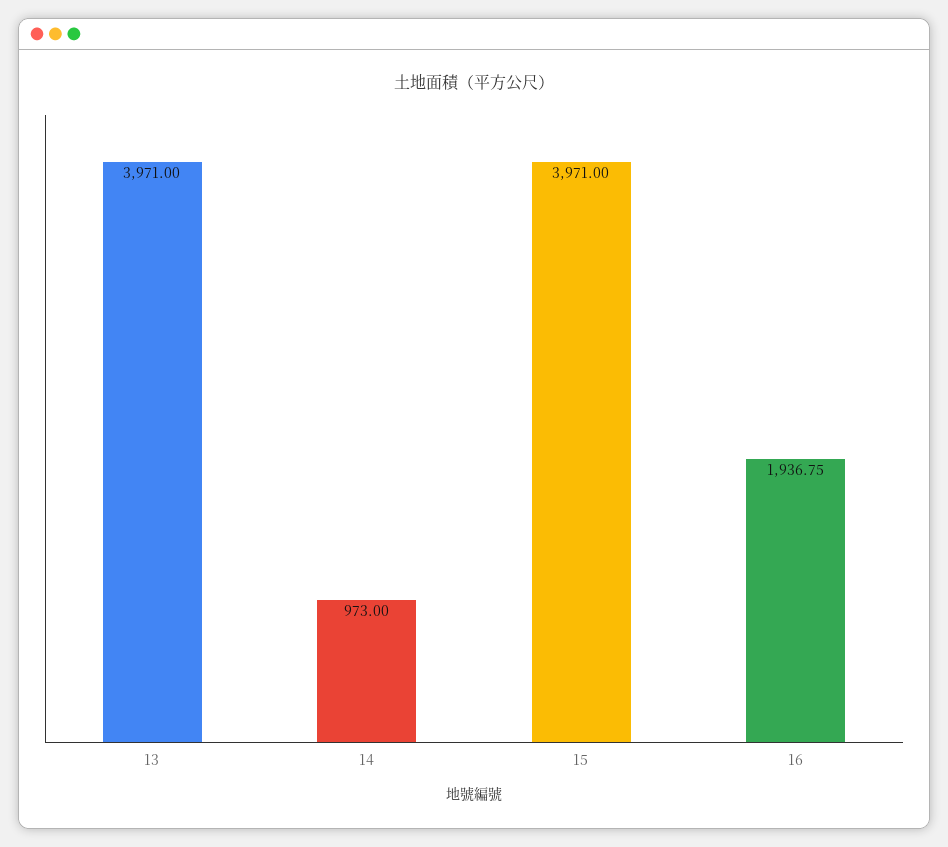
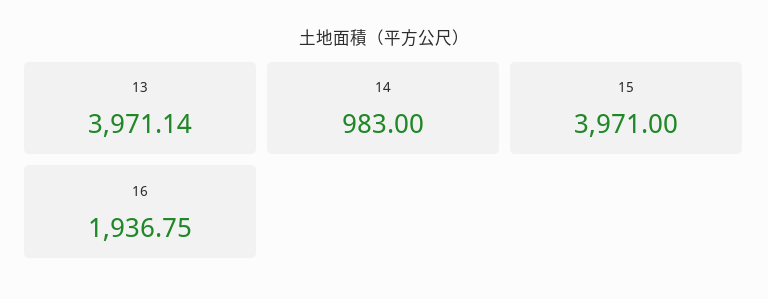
13: 3971 -> 3971.14
14: 973 -> 983

